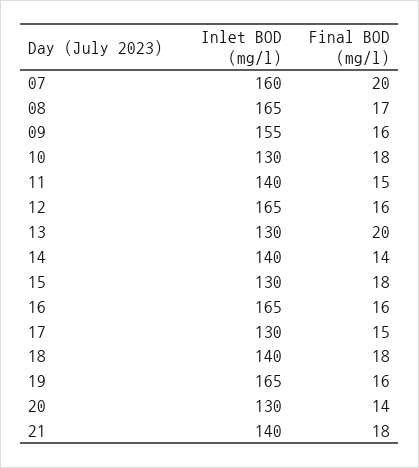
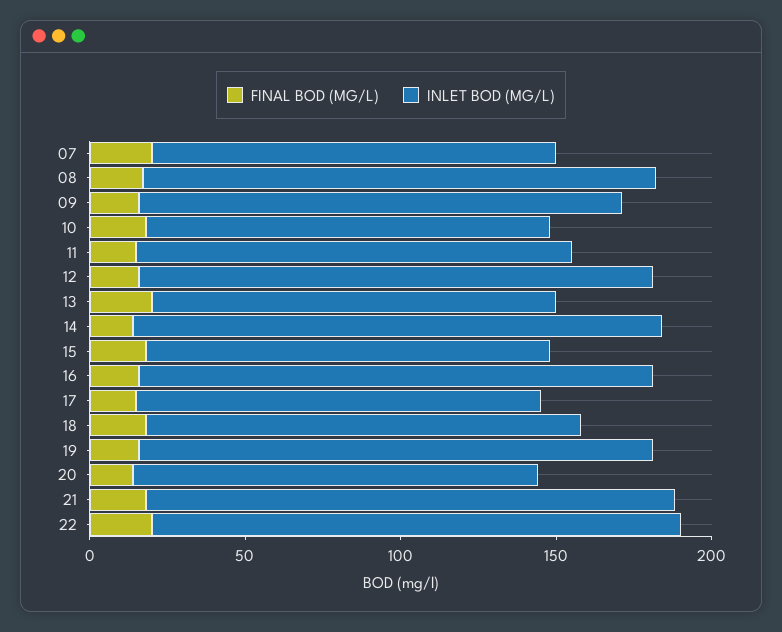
Inlet BOD (mg/l), 07: 160 -> 130
Inlet BOD (mg/l), 14: 140 -> 170
Inlet BOD (mg/l), 21: 140 -> 170
Final BOD (mg/l), 22: none -> 20
Inlet BOD (mg/l), 22: none -> 170

